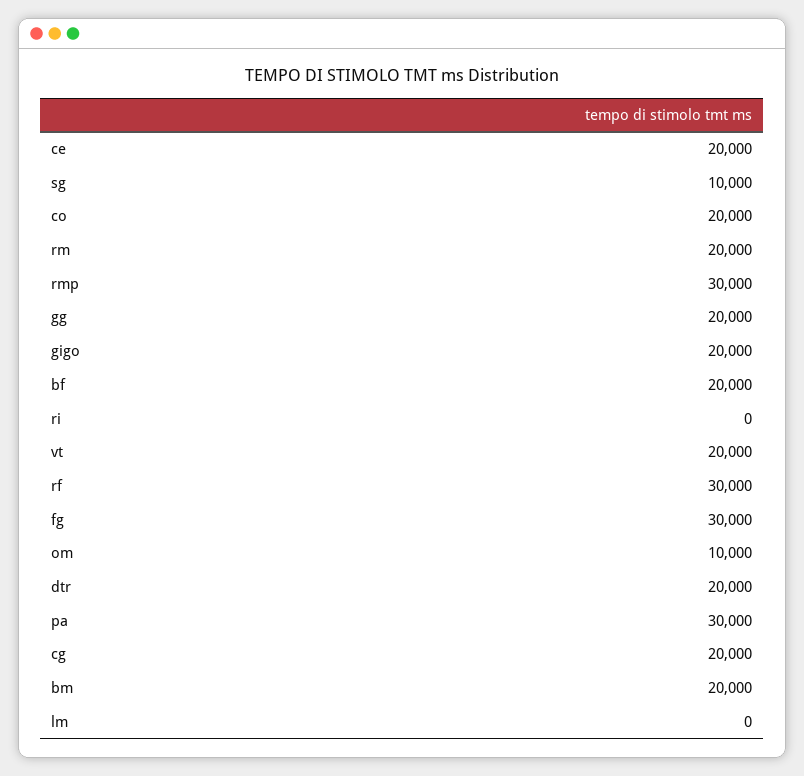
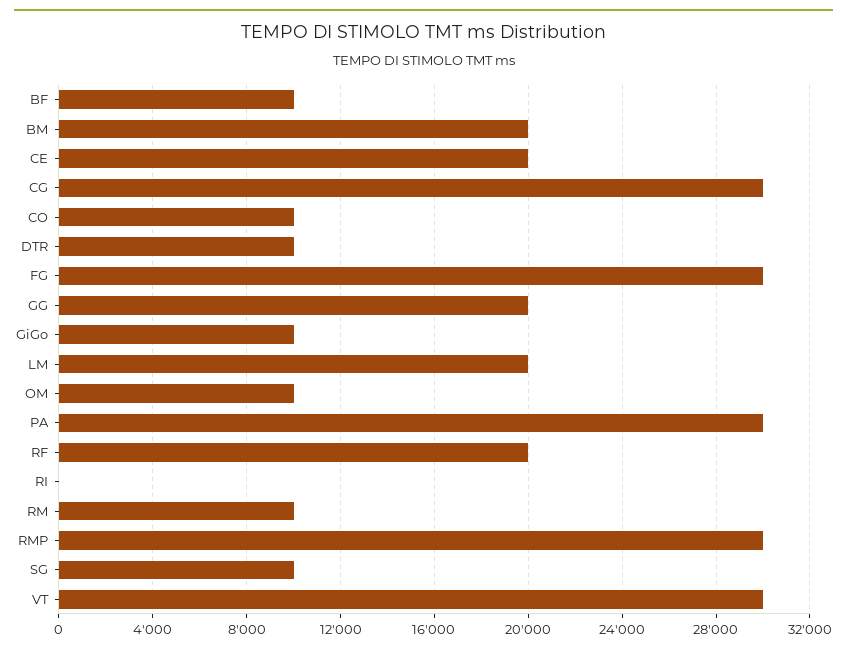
co: 20000 -> 10000
rm: 20000 -> 10000
gigo: 20000 -> 10000
bf: 20000 -> 10000
vt: 20000 -> 30000
rf: 30000 -> 20000
dtr: 20000 -> 10000
cg: 20000 -> 30000
lm: 0 -> 20000

